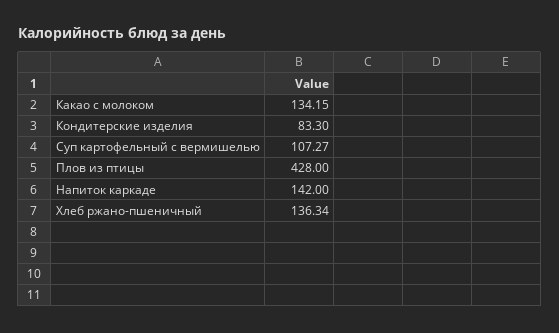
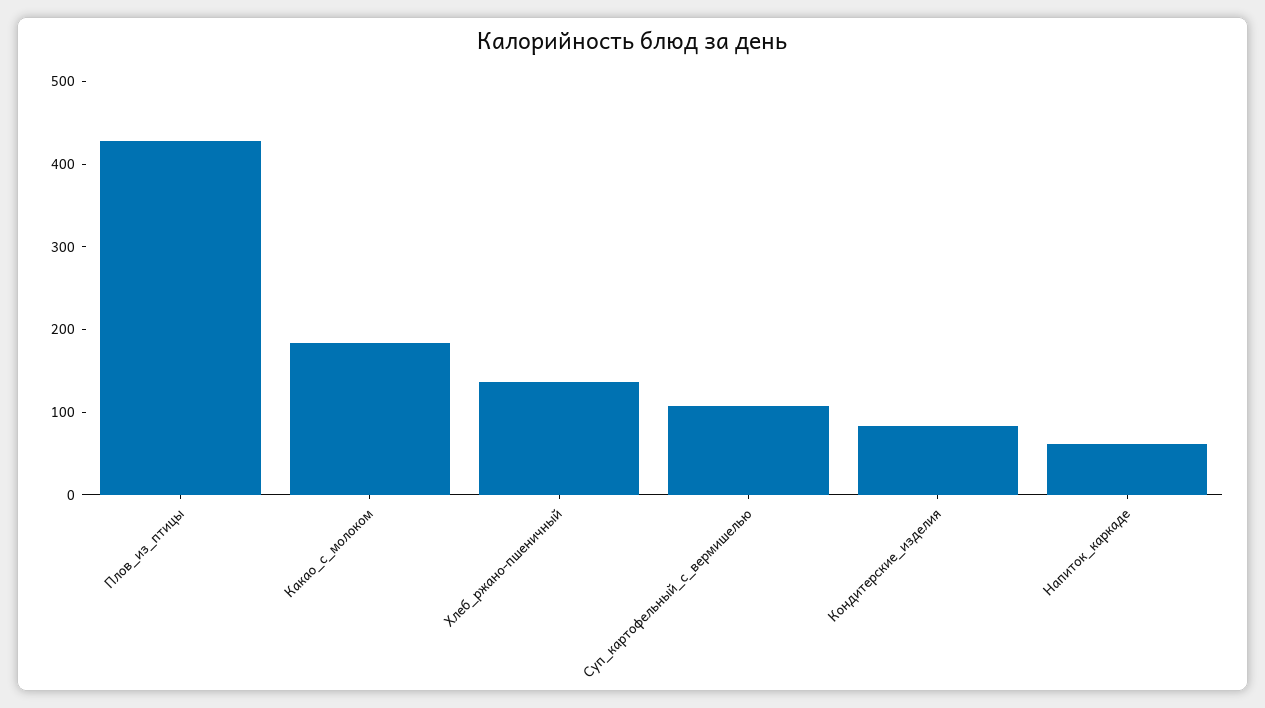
Какао с молоком: 134.15 -> 180
Напиток каркаде: 142 -> 60

